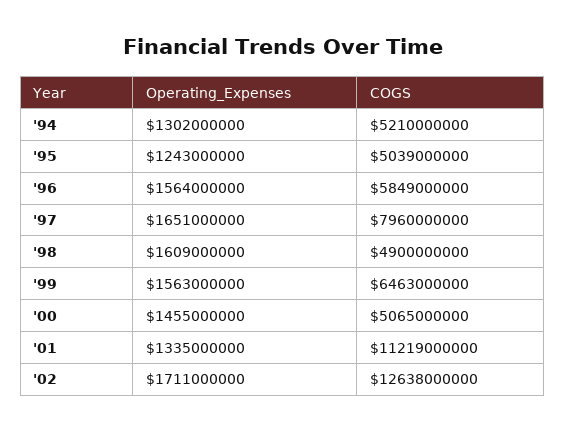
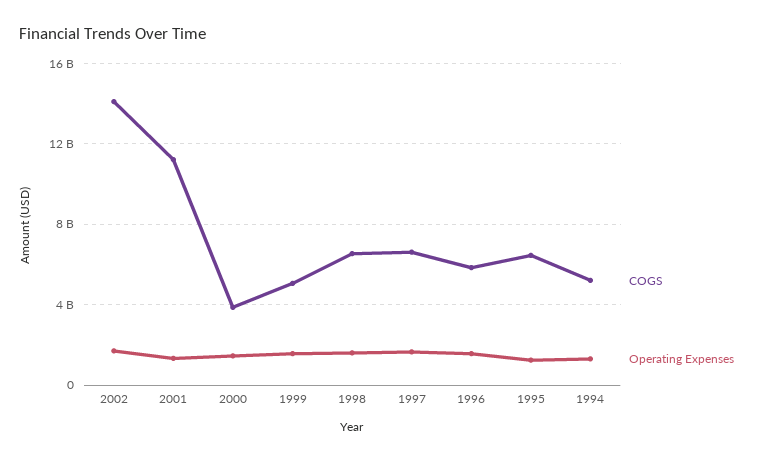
COGS, '95: 5039000000 -> 6500000000
COGS, '97: 7960000000 -> 6500000000
COGS, '98: 4900000000 -> 6500000000
COGS, '99: 6463000000 -> 5000000000
COGS, '00: 5065000000 -> 4000000000
COGS, '02: 12638000000 -> 14000000000

